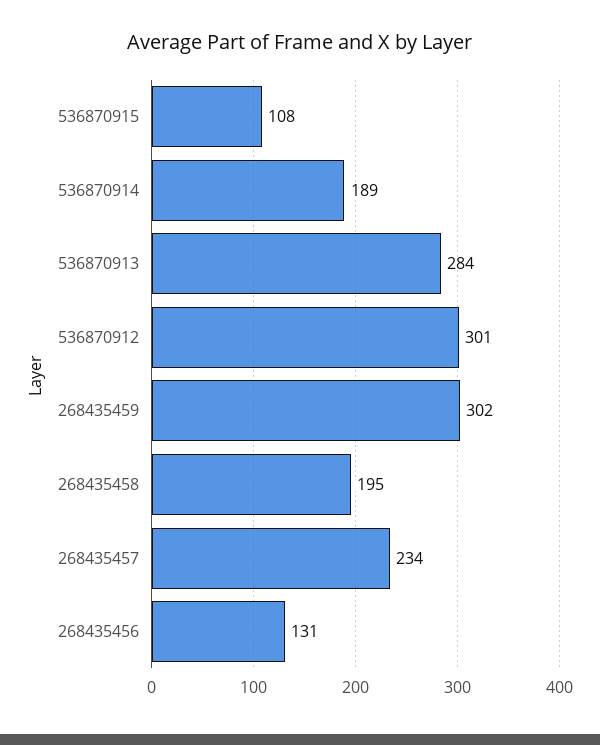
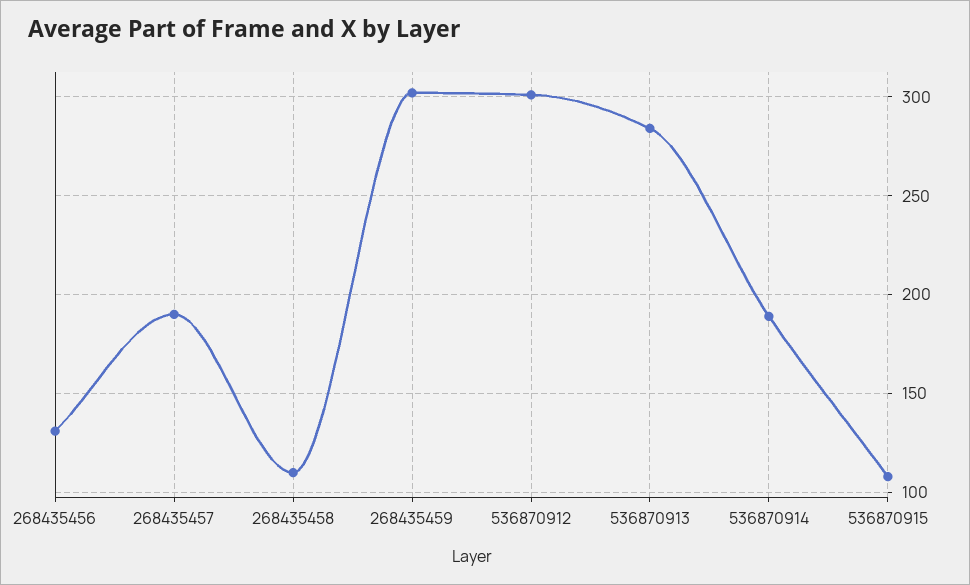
268435458: 195 -> 110
268435457: 234 -> 190

